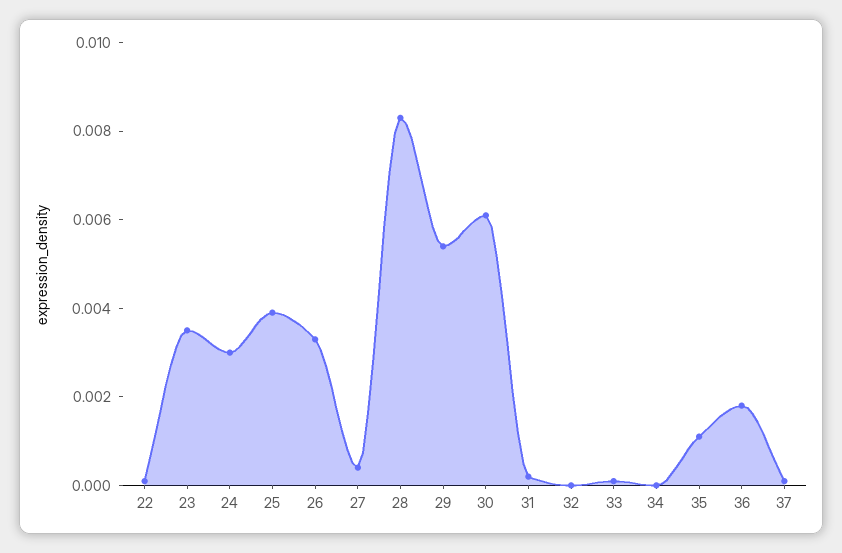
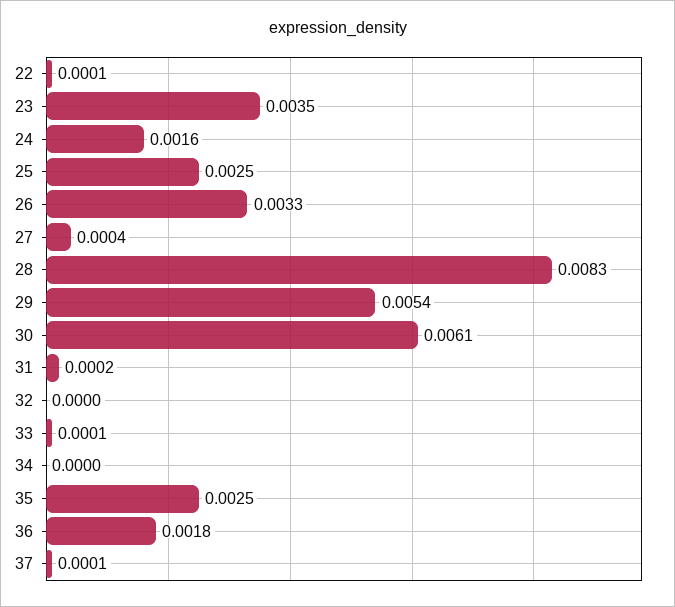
24: 0.003 -> 0.0016
25: 0.004 -> 0.0025
35: 0.001 -> 0.0025

